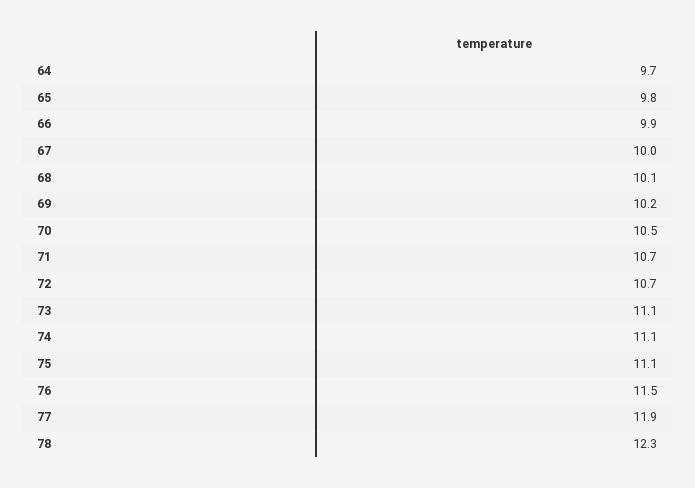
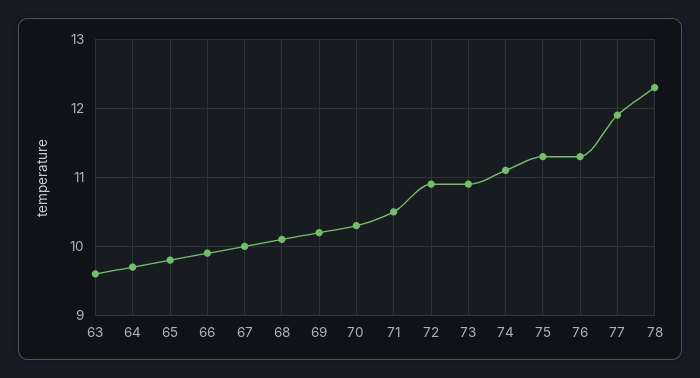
70: 10.5 -> 10.3
71: 10.7 -> 10.5
72: 10.7 -> 10.9
73: 11.1 -> 10.9
75: 11.1 -> 11.3
76: 11.5 -> 11.3
63: none -> 9.6

